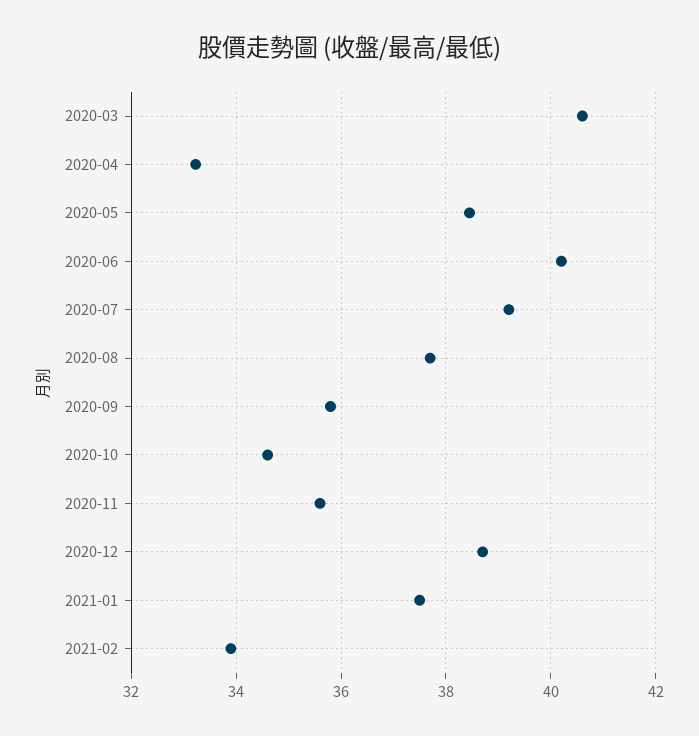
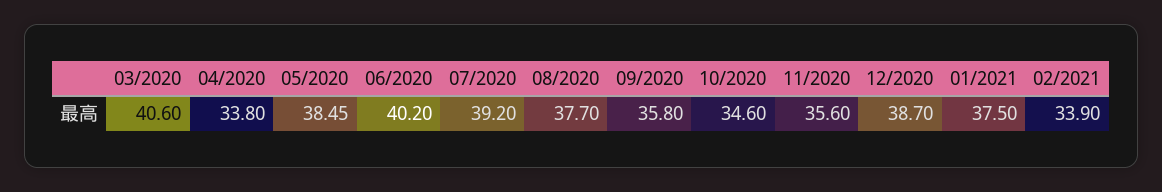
2020-04: 33.2 -> 33.8

